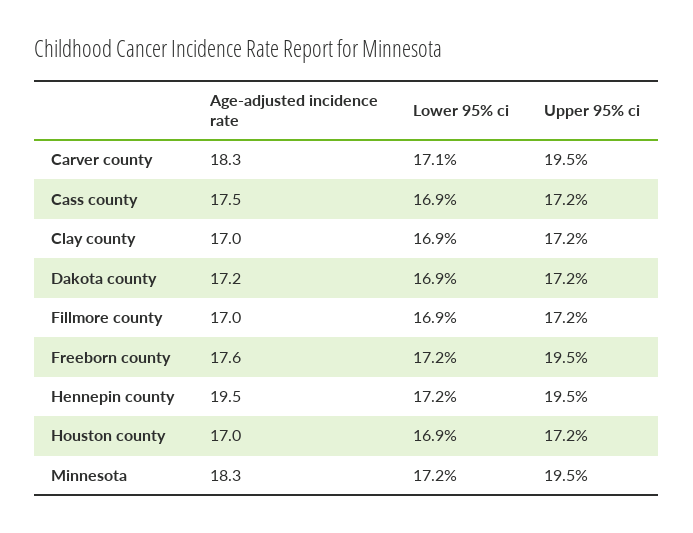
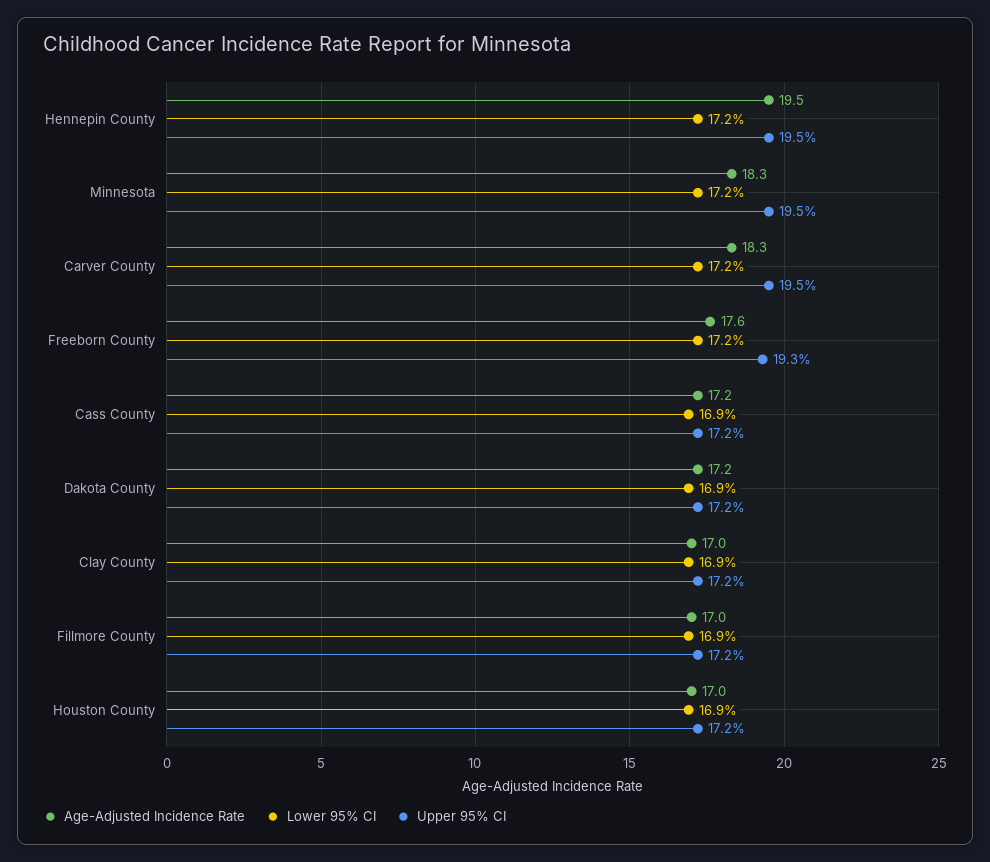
Lower 95% ci, Carver county: 17.1 -> 17.2
Age-adjusted incidence rate, Cass county: 17.5 -> 17.2
Upper 95% ci, Freeborn county: 19.5 -> 19.3

